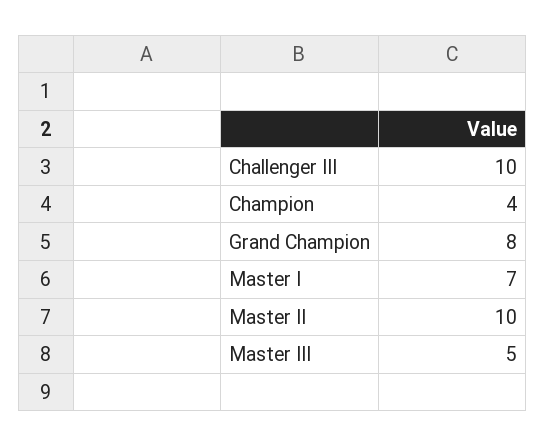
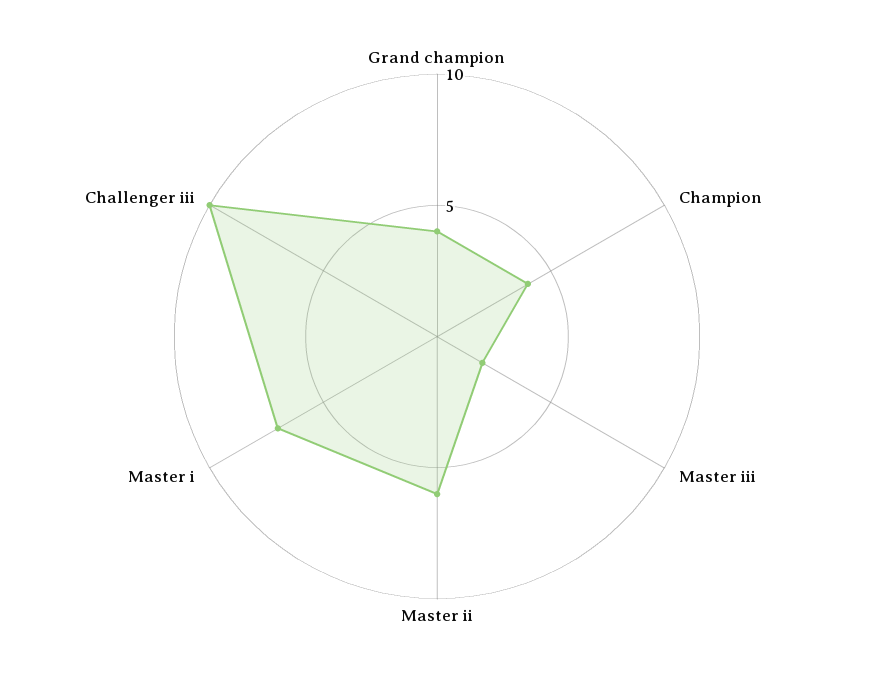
Grand Champion: 8 -> 4
Master II: 10 -> 6
Master III: 5 -> 2

